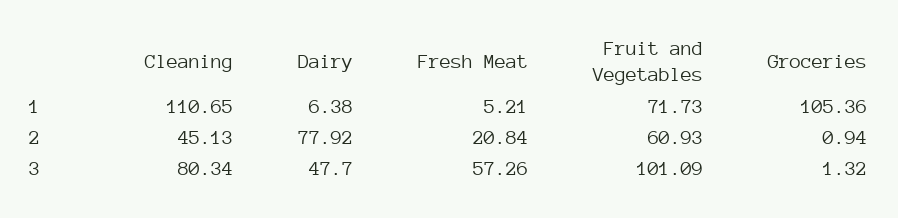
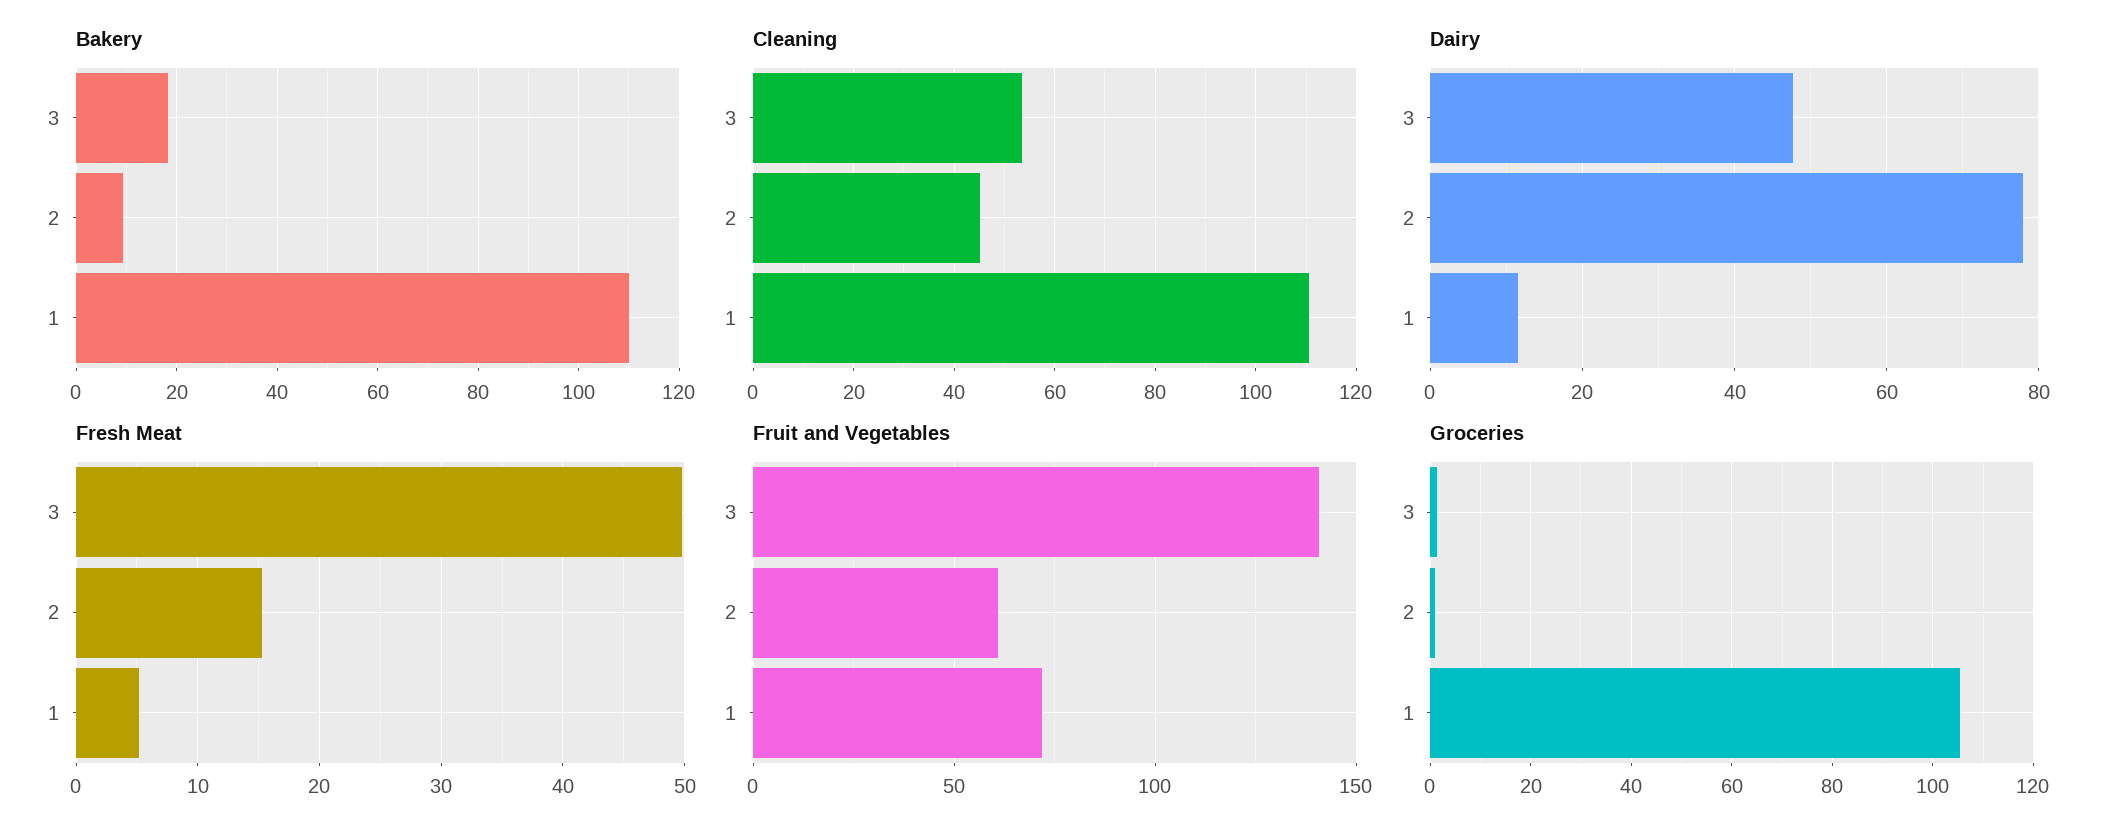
Dairy, 1: 6.38 -> 12
Fresh Meat, 2: 20.84 -> 15
Cleaning, 3: 80.34 -> 54
Fresh Meat, 3: 57.26 -> 50
Fruit and Vegetables, 3: 101.09 -> 140
Bakery, 3: none -> 18
Bakery, 2: none -> 10
Bakery, 1: none -> 110

